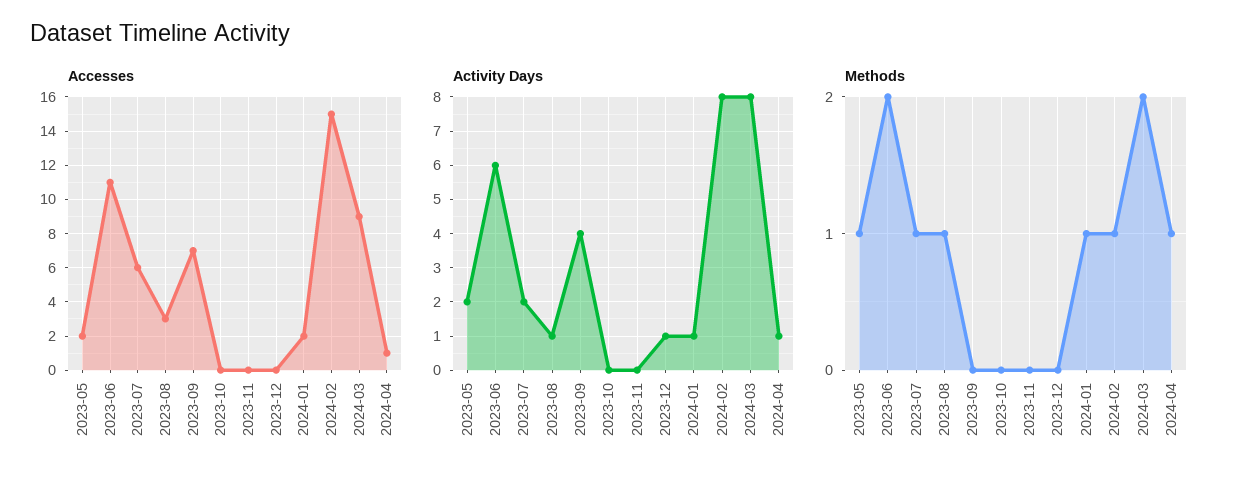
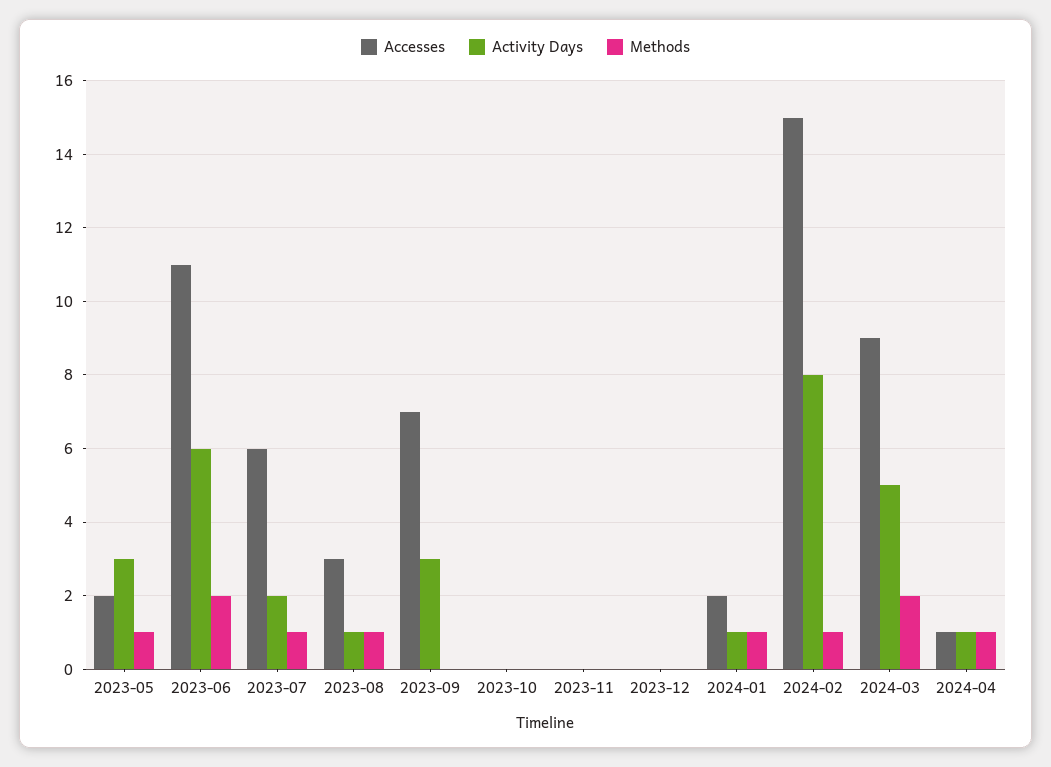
Activity Days, 2023-05: 2 -> 3
Activity Days, 2023-09: 4 -> 3
Activity Days, 2023-12: 1 -> 0
Activity Days, 2024-03: 8 -> 5

